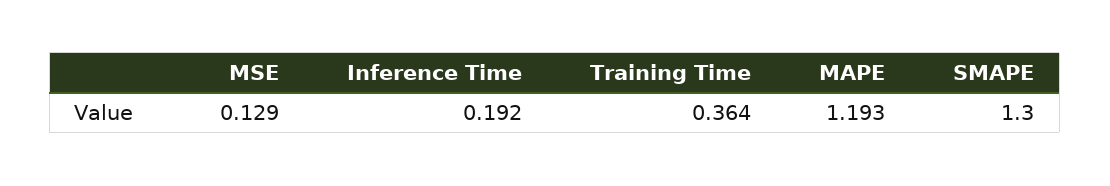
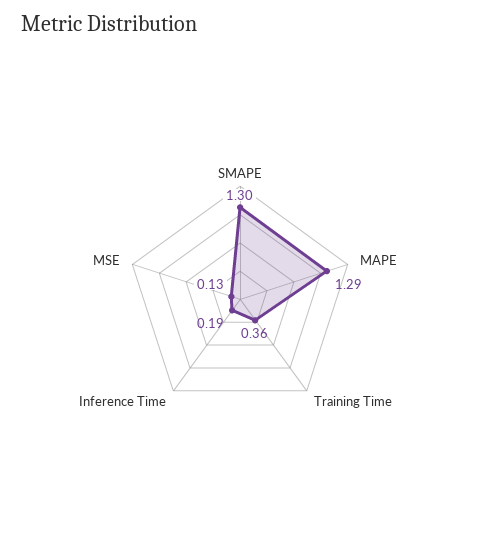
MAPE: 1.193 -> 1.29

